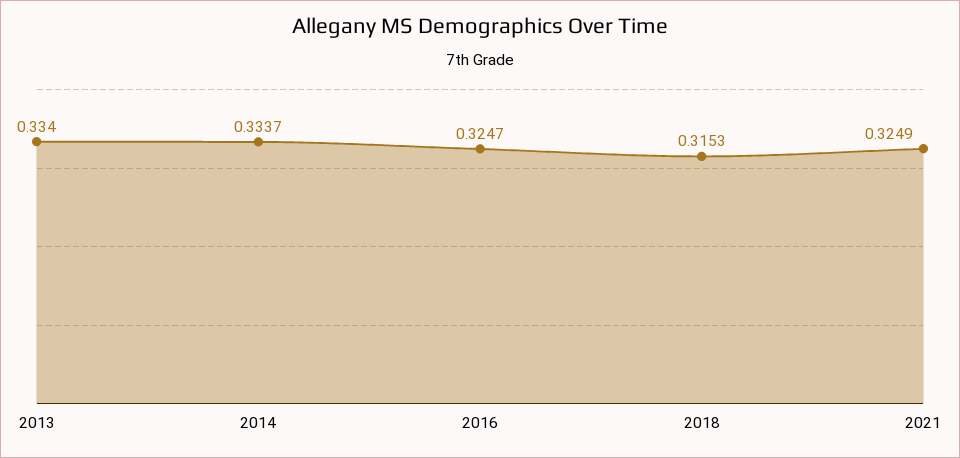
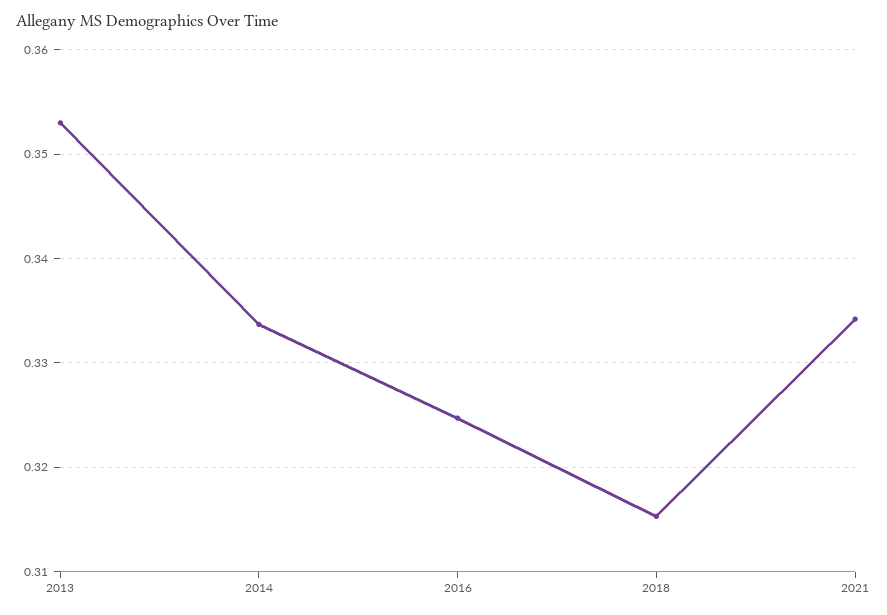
2013: 0.334 -> 0.353
2021: 0.3249 -> 0.334

